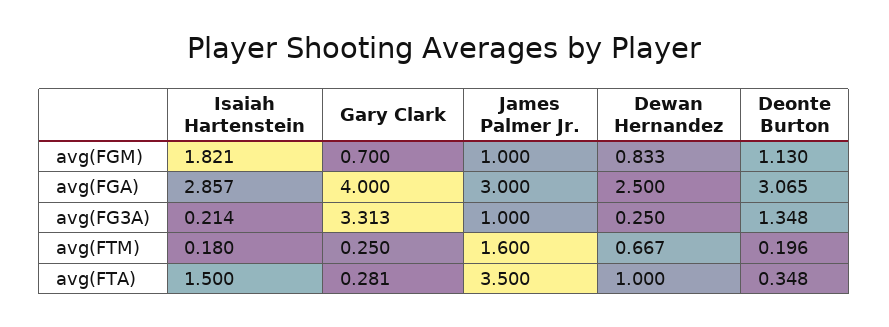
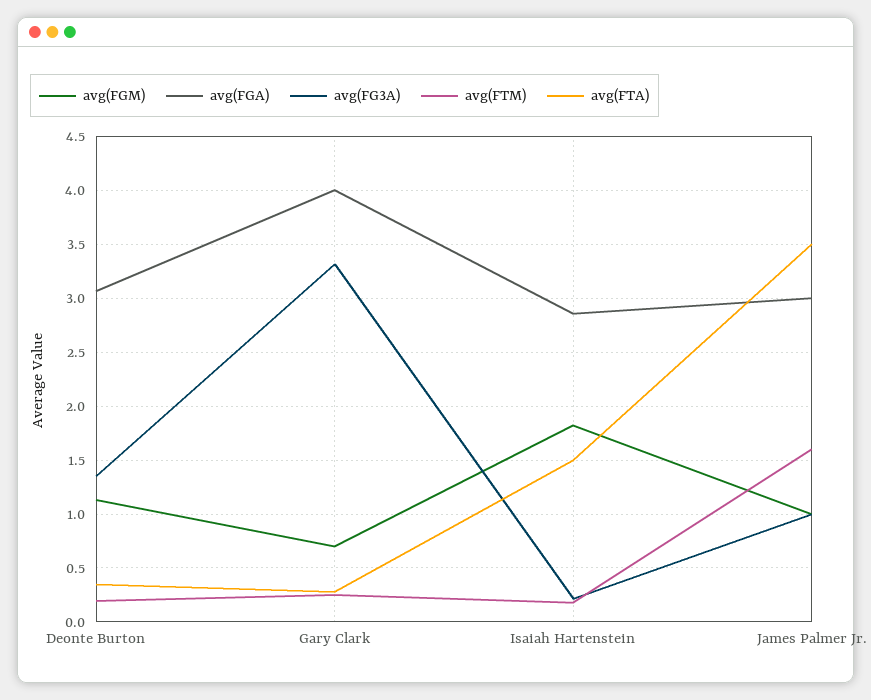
avg(FGM), Dewan Hernandez: 0.833 -> none
avg(FGA), Dewan Hernandez: 2.5 -> none
avg(FG3A), Dewan Hernandez: 0.25 -> none
avg(FTM), Dewan Hernandez: 0.667 -> none
avg(FTA), Dewan Hernandez: 1 -> none

